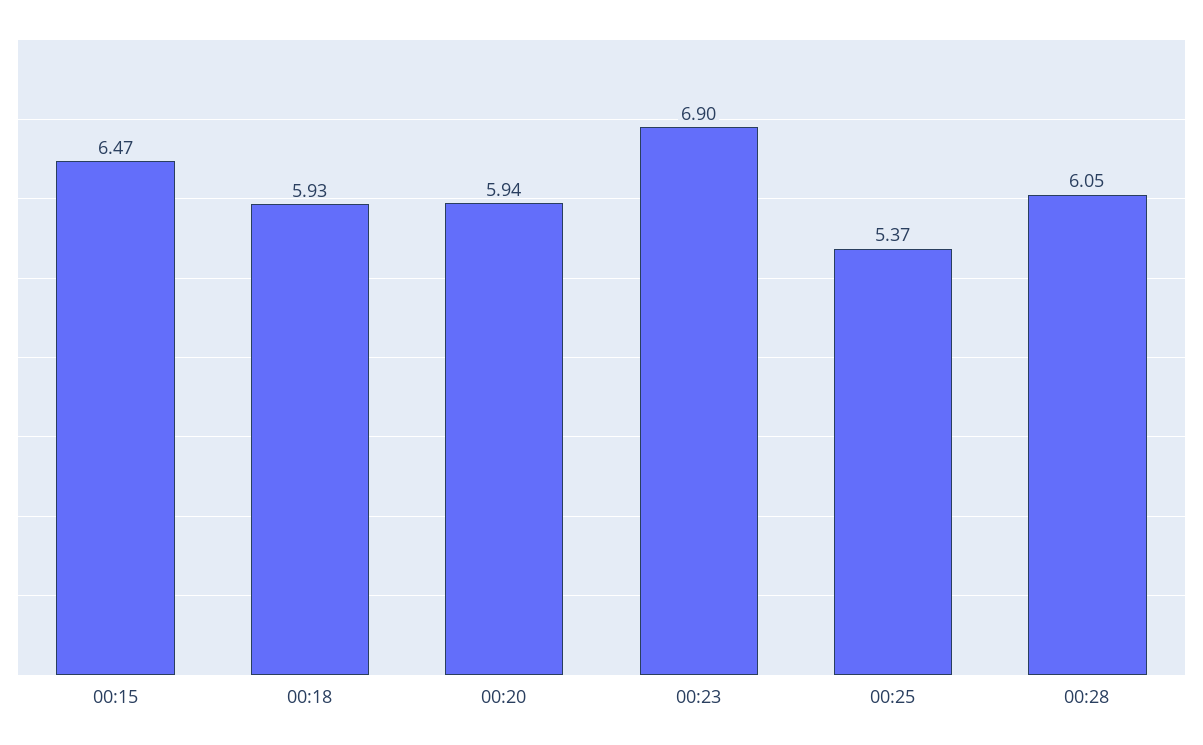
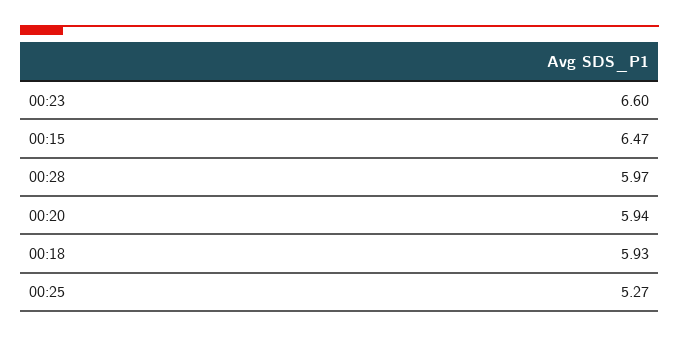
00:23: 6.9 -> 6.6
00:25: 5.37 -> 5.27
00:28: 6.05 -> 5.97

